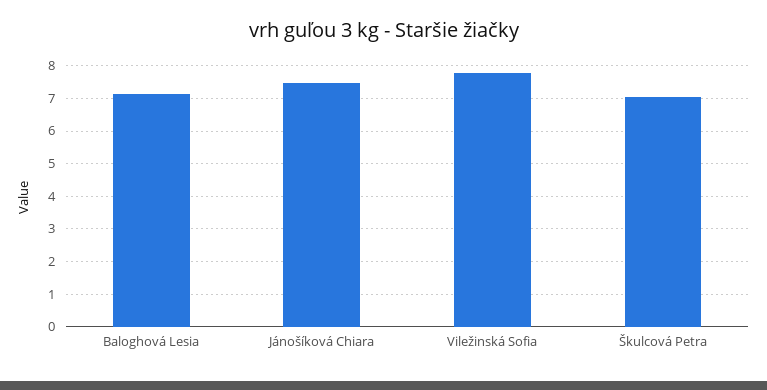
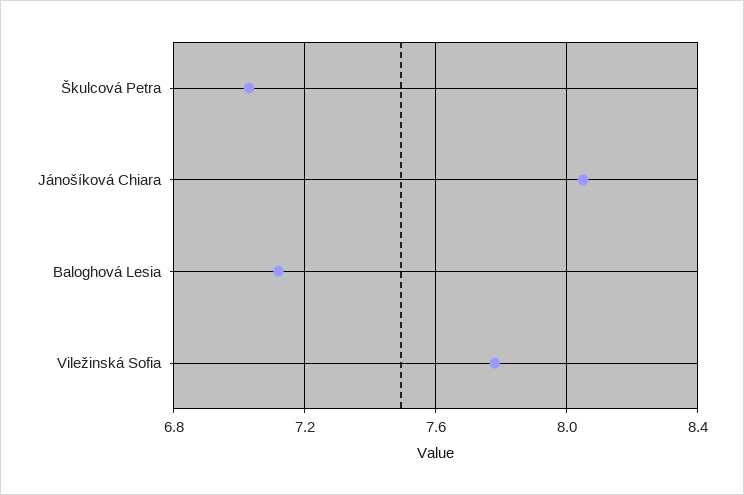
Jánošíková Chiara: 7.4 -> 8.05

